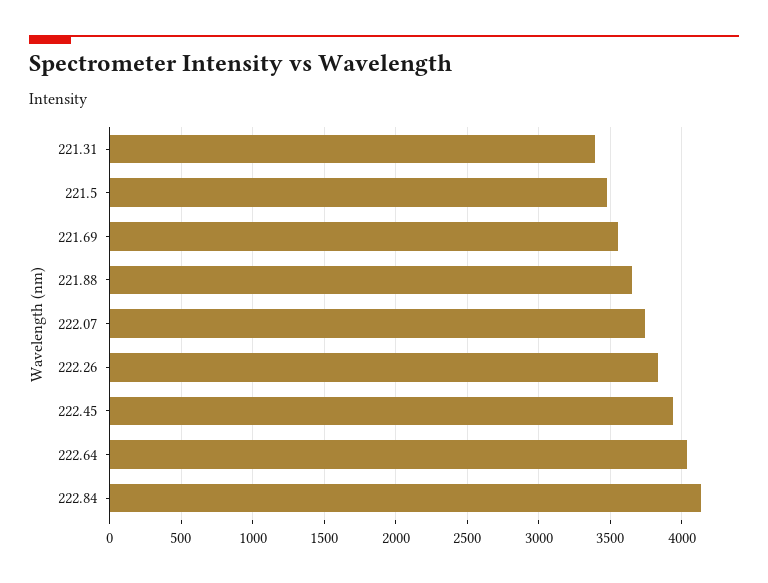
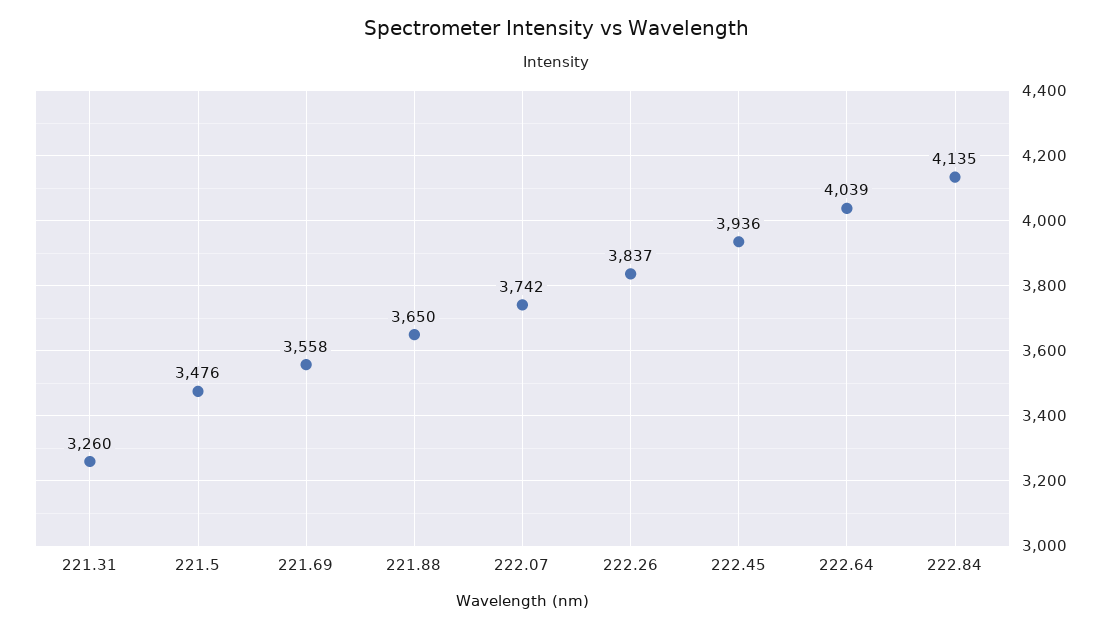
221.31: 3400 -> 3260

